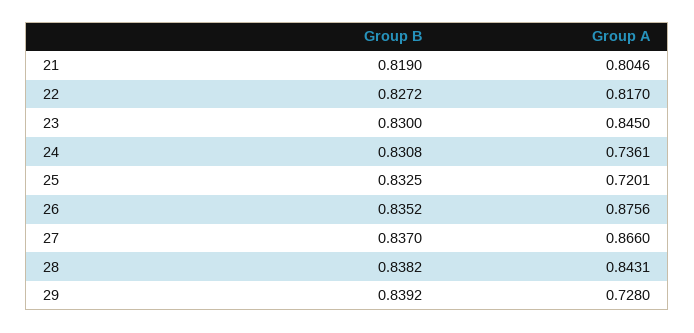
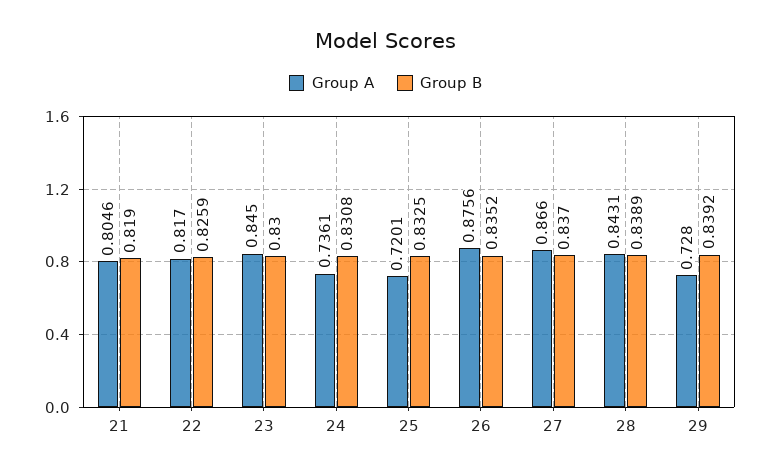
Group B, 22: 0.8272 -> 0.8259
Group B, 28: 0.8382 -> 0.8389

